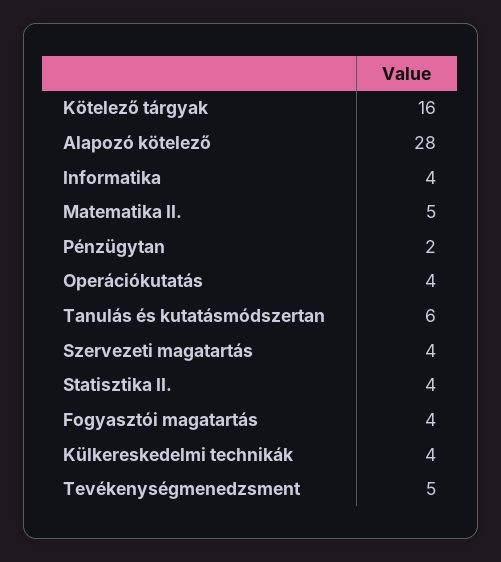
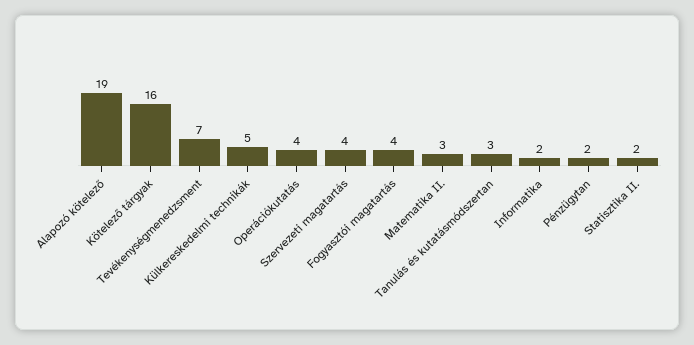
Alapozó kötelező: 28 -> 19
Informatika: 4 -> 2
Matematika II.: 5 -> 3
Tanulás és kutatásmódszertan: 6 -> 3
Statisztika II.: 4 -> 2
Külkereskedelmi technikák: 4 -> 5
Tevékenységmenedzsment: 5 -> 7

